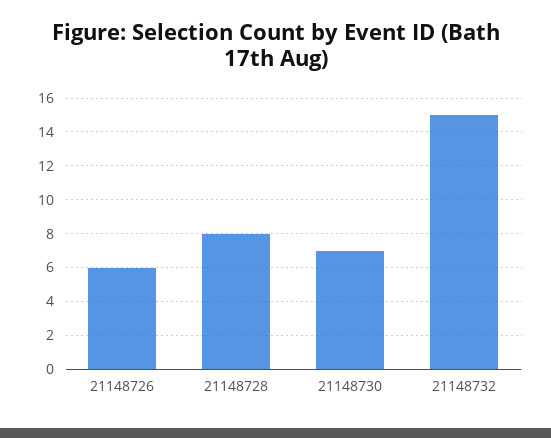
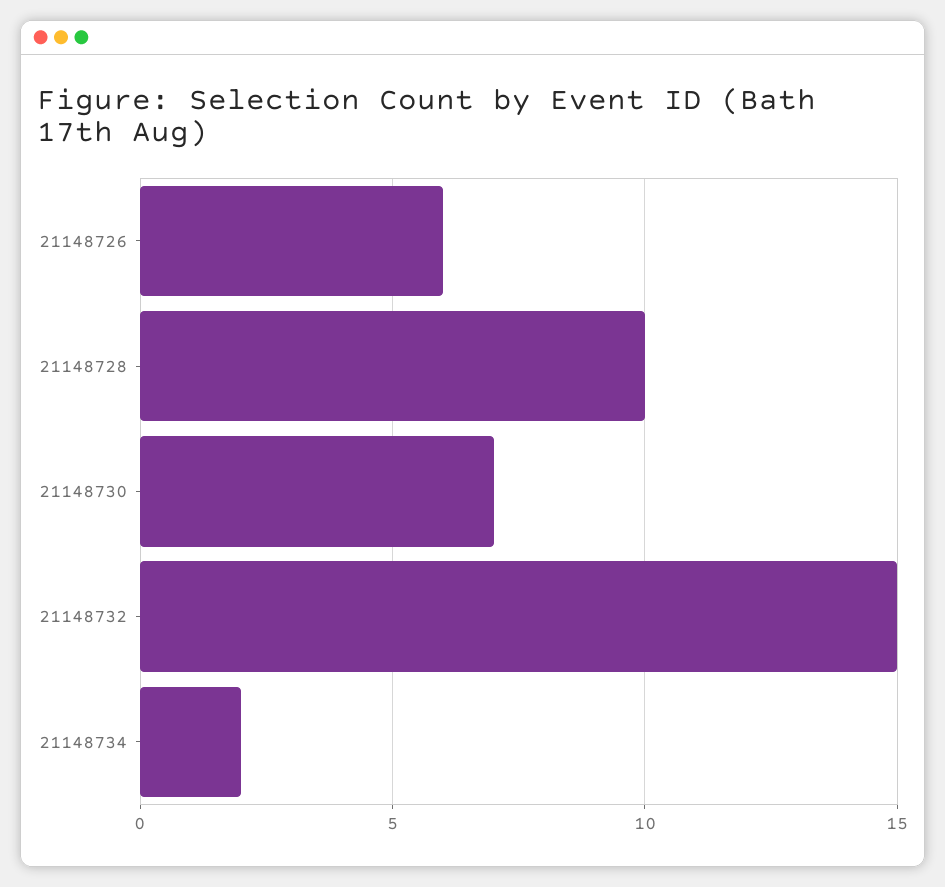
21148728: 8 -> 10
21148734: none -> 2

